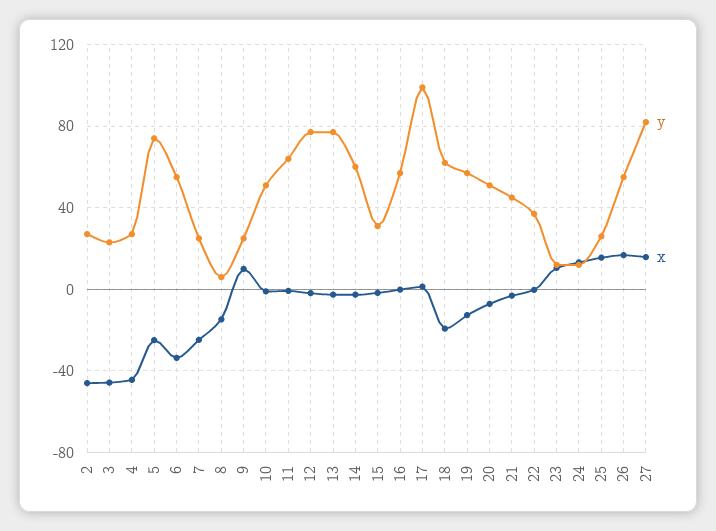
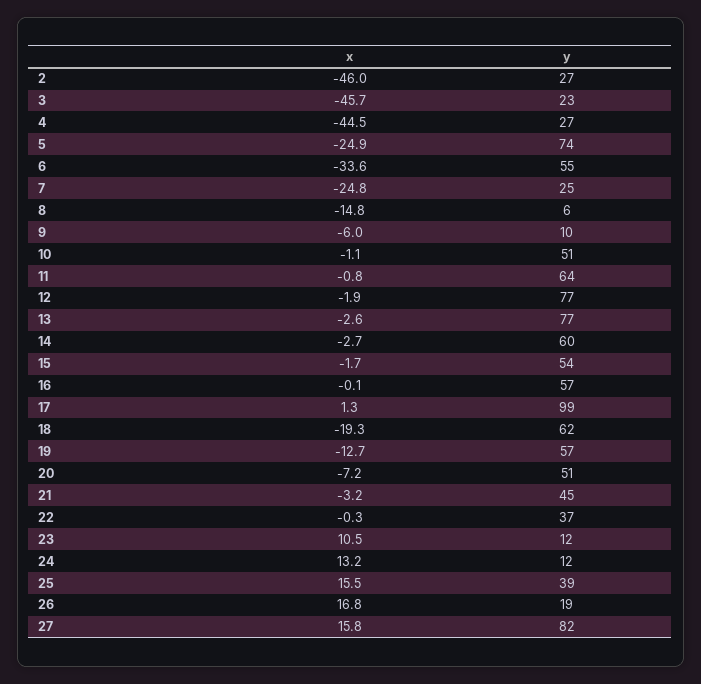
y, 9: 25 -> 10
x, 9: 10 -> -6
y, 15: 30 -> 54
y, 25: 25 -> 39
y, 26: 55 -> 19

